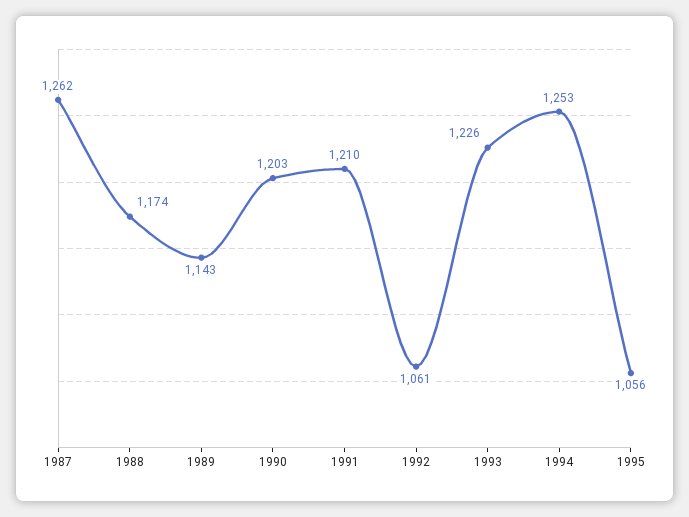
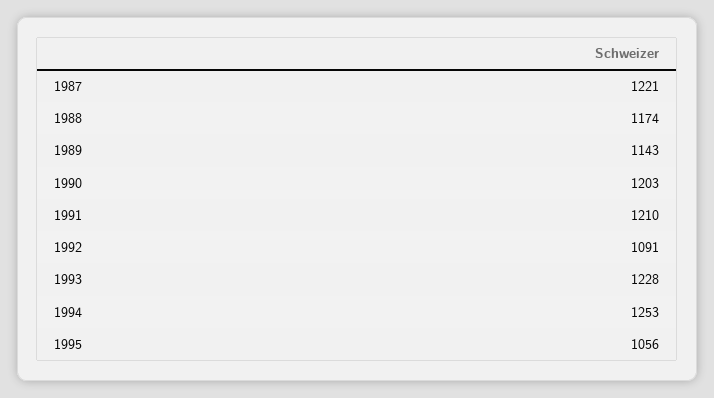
1987: 1262 -> 1221
1992: 1061 -> 1091
1993: 1226 -> 1228

